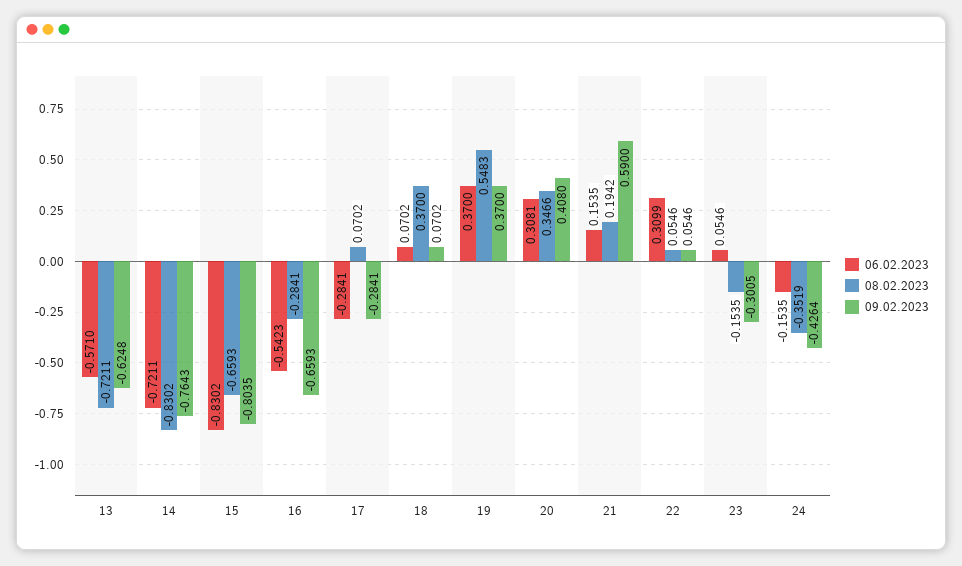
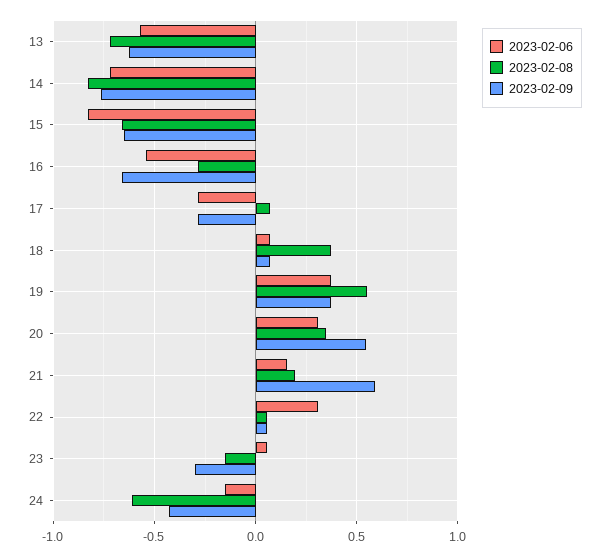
09.02.2023, 15: -0.8035 -> -0.65
09.02.2023, 20: 0.408 -> 0.55
08.02.2023, 24: -0.3519 -> -0.6

